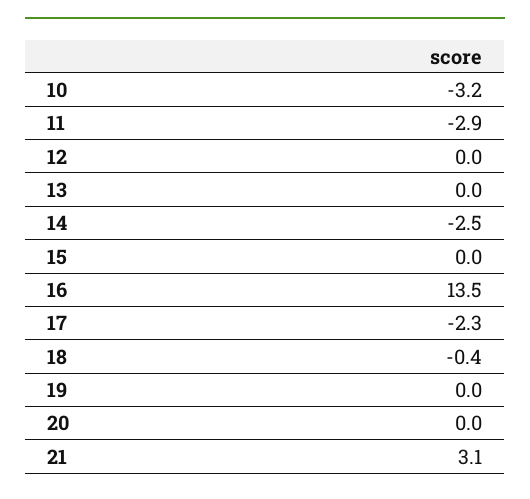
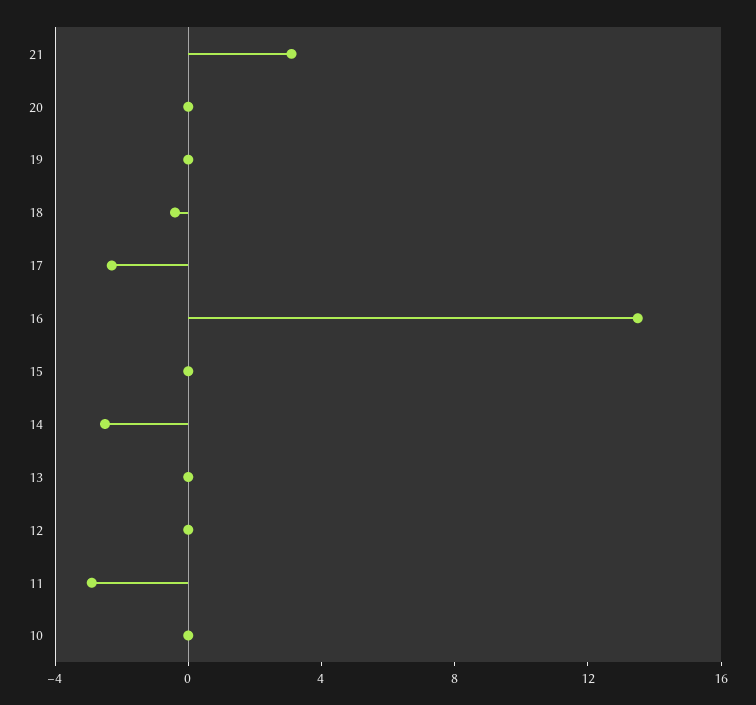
10: -3.2 -> 0

